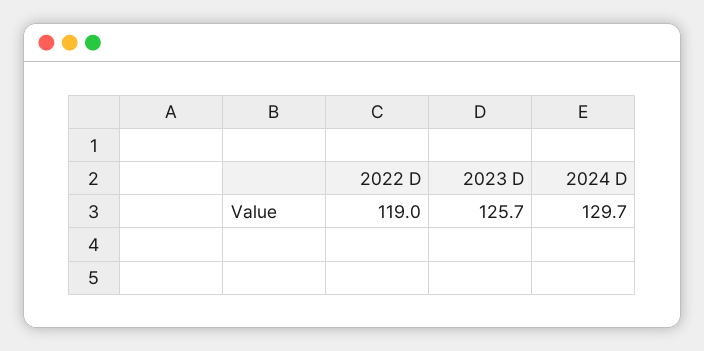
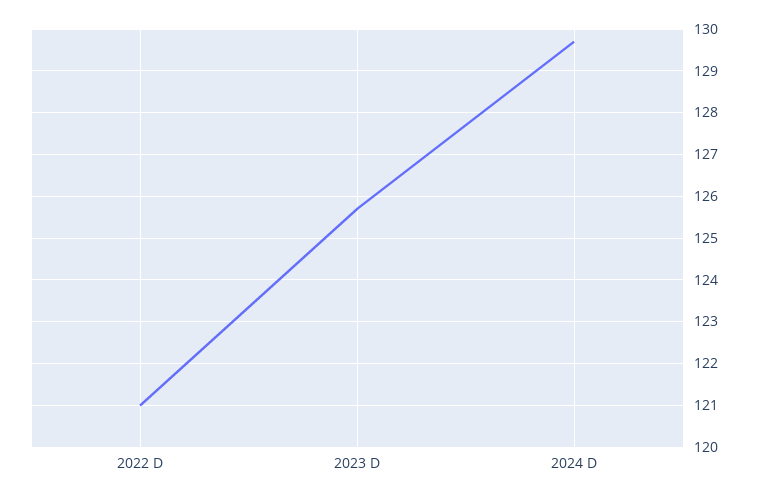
2022 D: 119 -> 121

